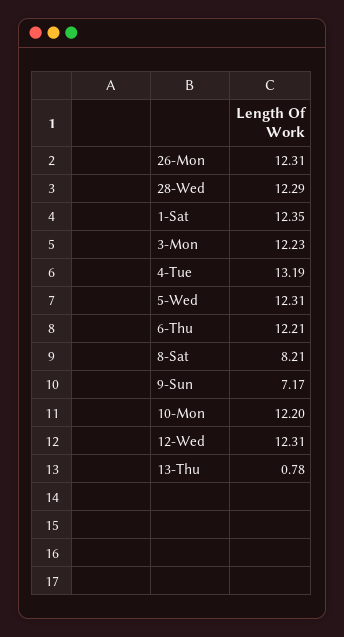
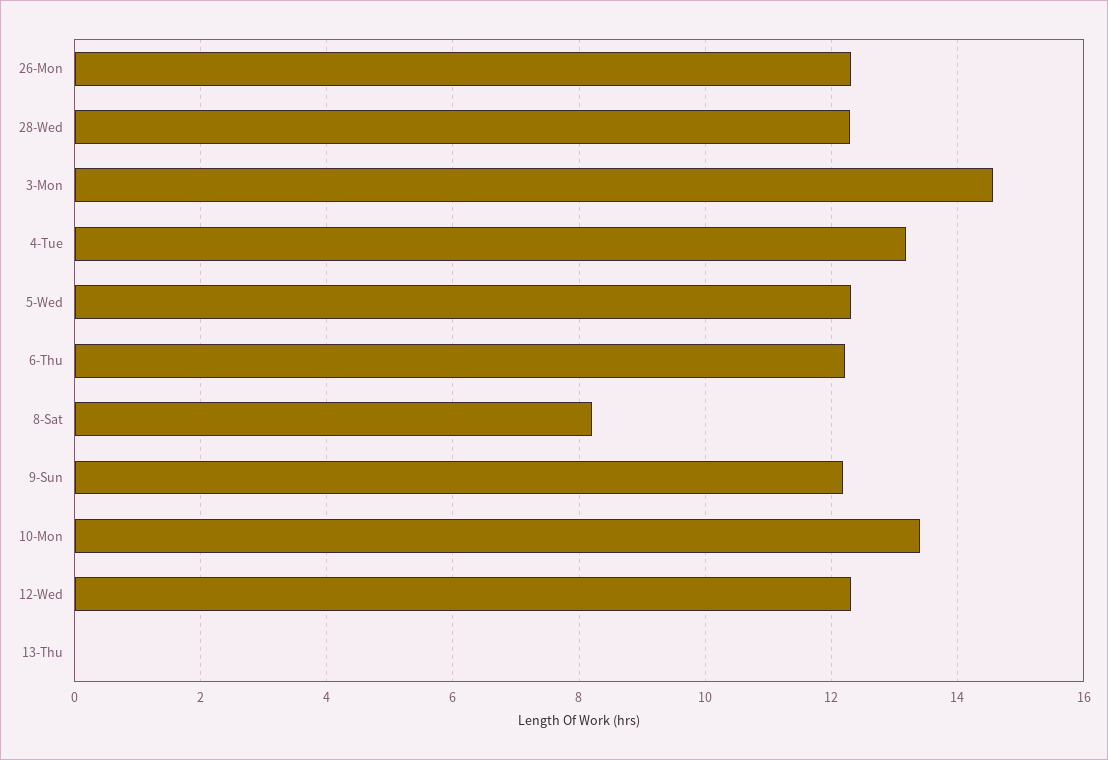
1-Sat: 12.35 -> none
3-Mon: 12.23 -> 14.6
9-Sun: 7.17 -> 12.2
10-Mon: 12.2 -> 13.4
13-Thu: 0.78 -> 0

